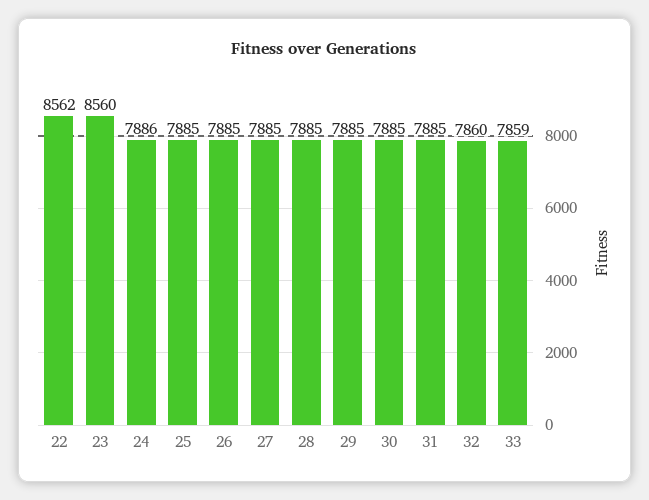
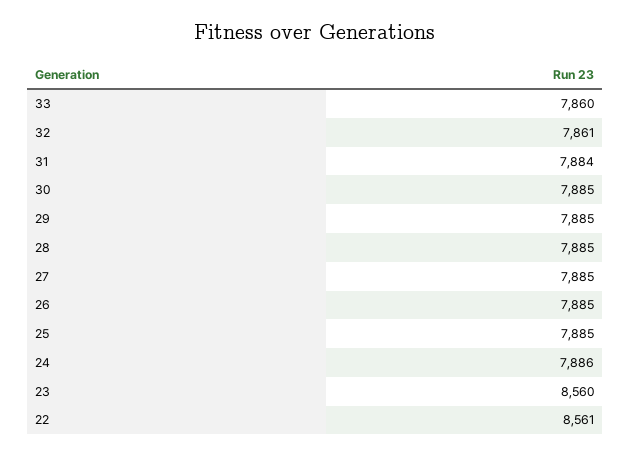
22: 8562 -> 8561
31: 7885 -> 7884
32: 7860 -> 7861
33: 7859 -> 7860

